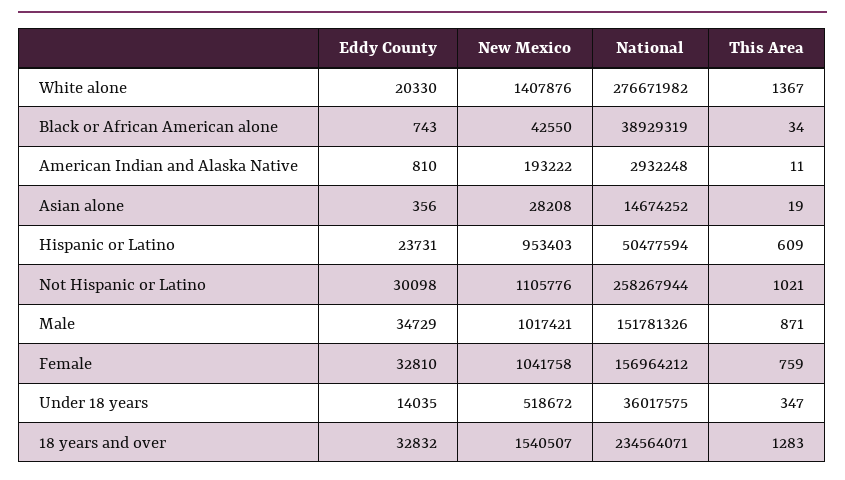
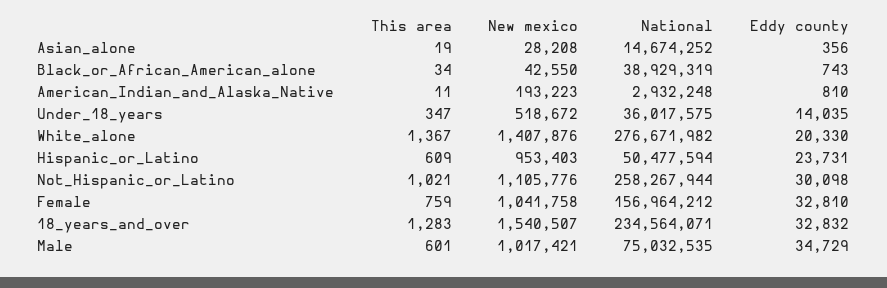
New Mexico, American Indian and Alaska Native: 193222 -> 193223
National, Male: 151781326 -> 75032535
This Area, Male: 871 -> 601

